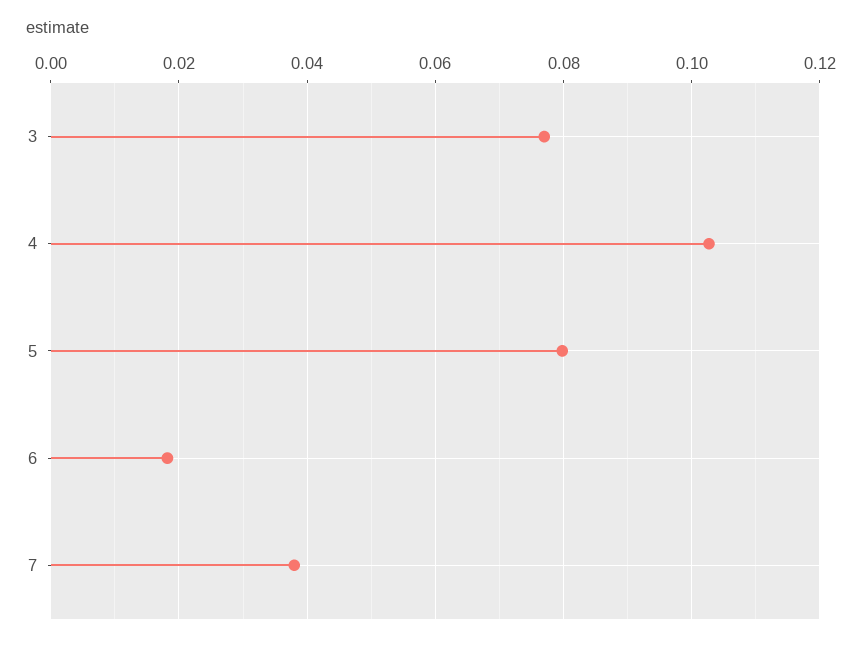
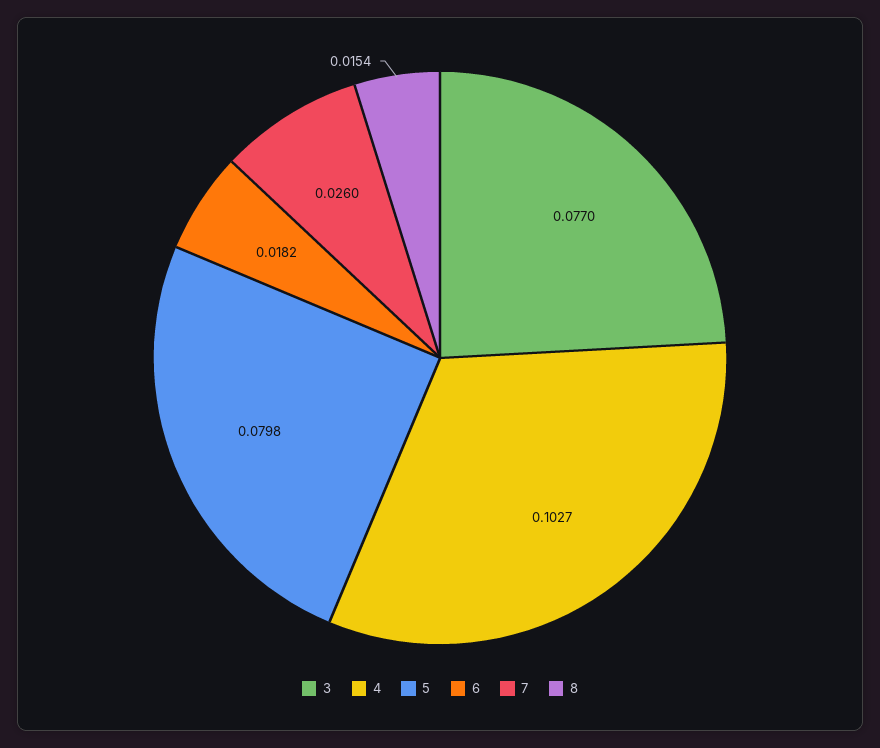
7: 0.038 -> 0.026
8: none -> 0.0154

